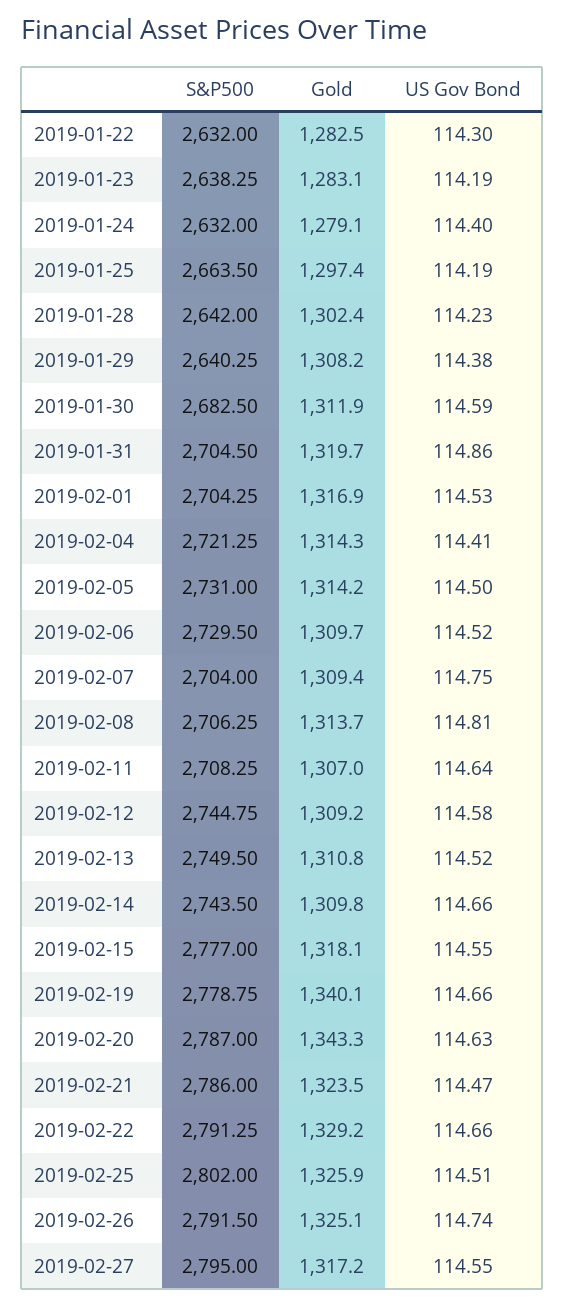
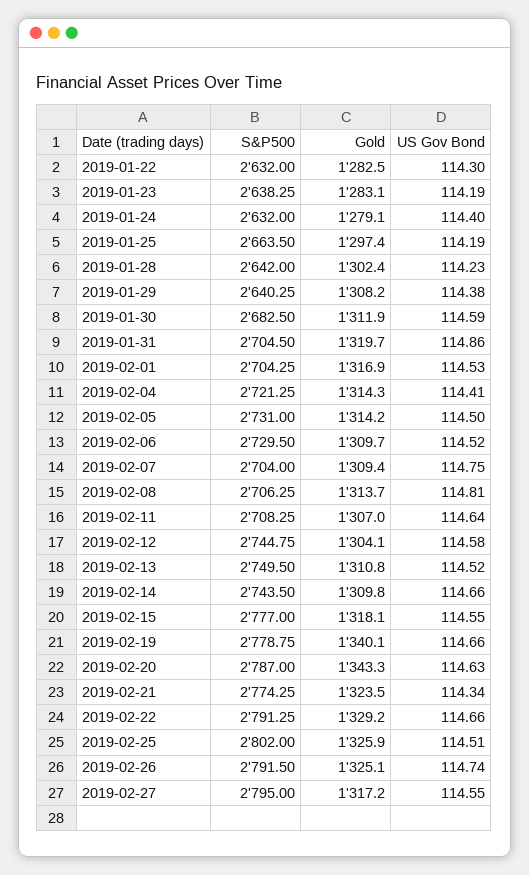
Gold, 2019-02-12: 1309.2 -> 1304.1
S&P500, 2019-02-21: 2786 -> 2774.25
US Gov Bond, 2019-02-21: 114.47 -> 114.34

